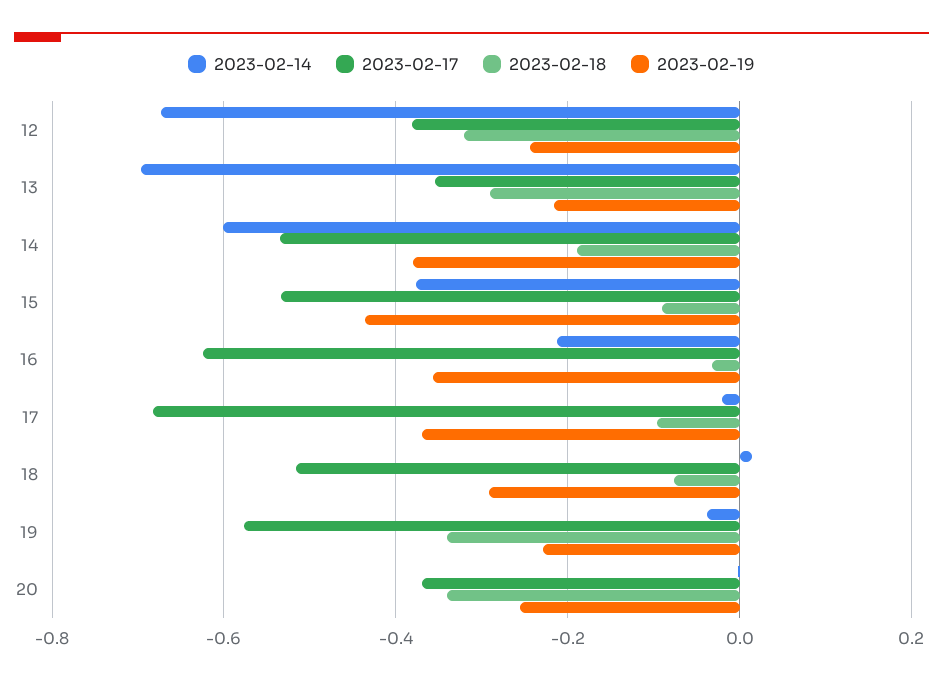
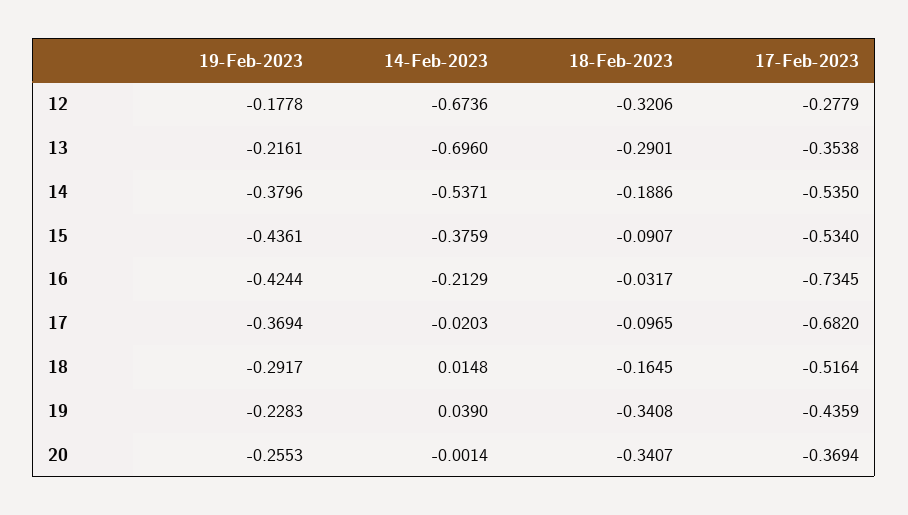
2023-02-17, 12: -0.38 -> -0.2779
2023-02-19, 12: -0.24 -> -0.1778
2023-02-14, 14: -0.6 -> -0.5371
2023-02-17, 16: -0.62 -> -0.7345
2023-02-19, 16: -0.36 -> -0.4244
2023-02-18, 18: -0.08 -> -0.1645
2023-02-14, 19: -0.04 -> 0.039
2023-02-17, 19: -0.58 -> -0.4359

